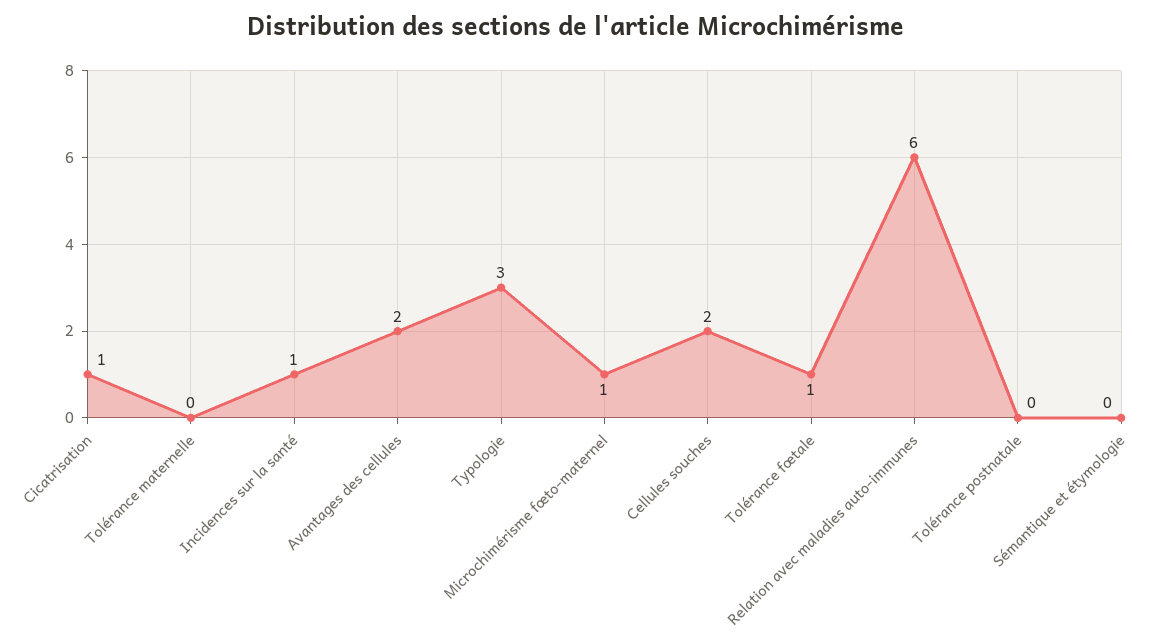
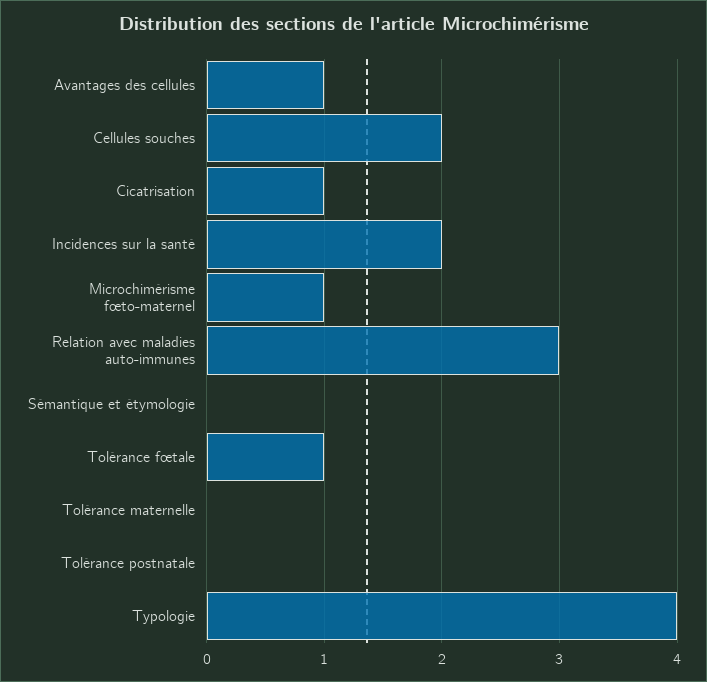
Incidences sur la santé: 1 -> 2
Avantages des cellules: 2 -> 1
Typologie: 3 -> 4
Relation avec maladies auto-immunes: 6 -> 3

